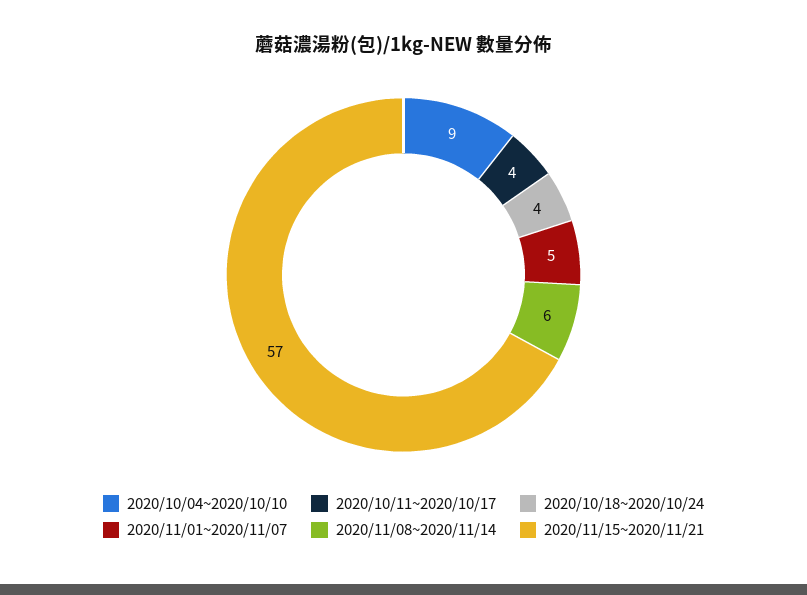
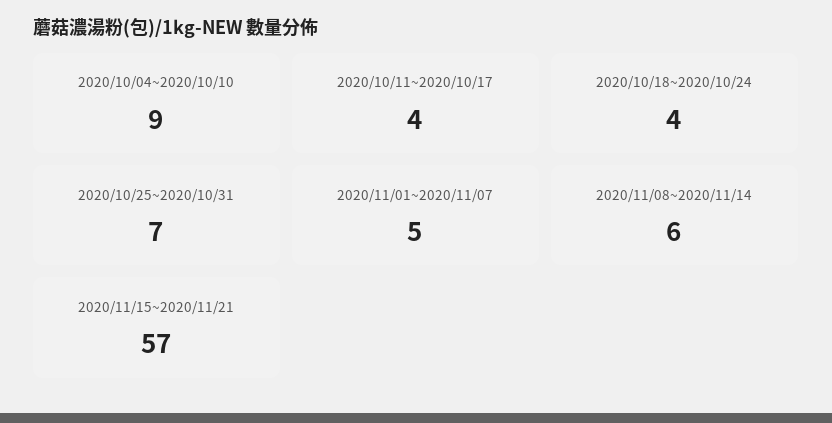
2020/10/25~2020/10/31: none -> 7

